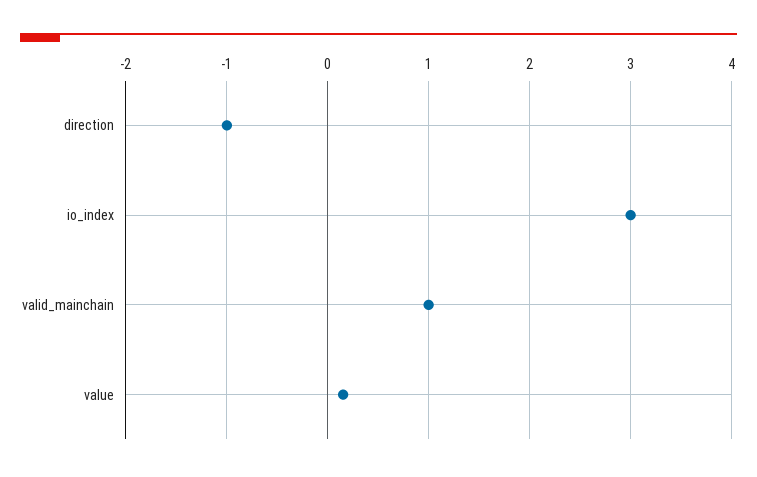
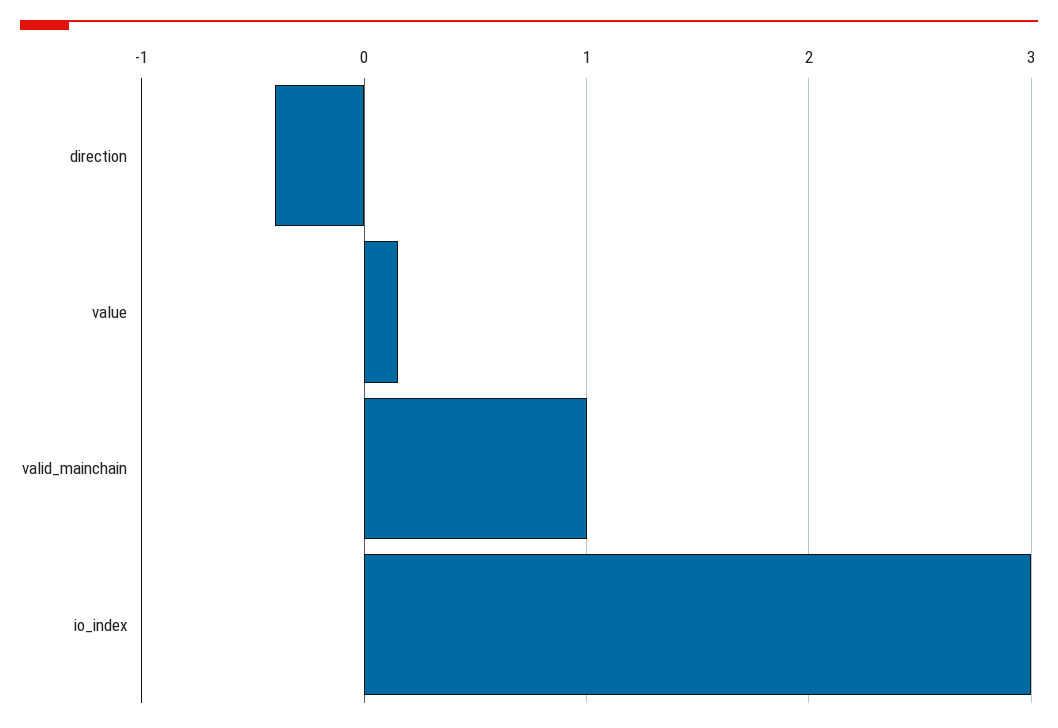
direction: -1 -> -0.4

